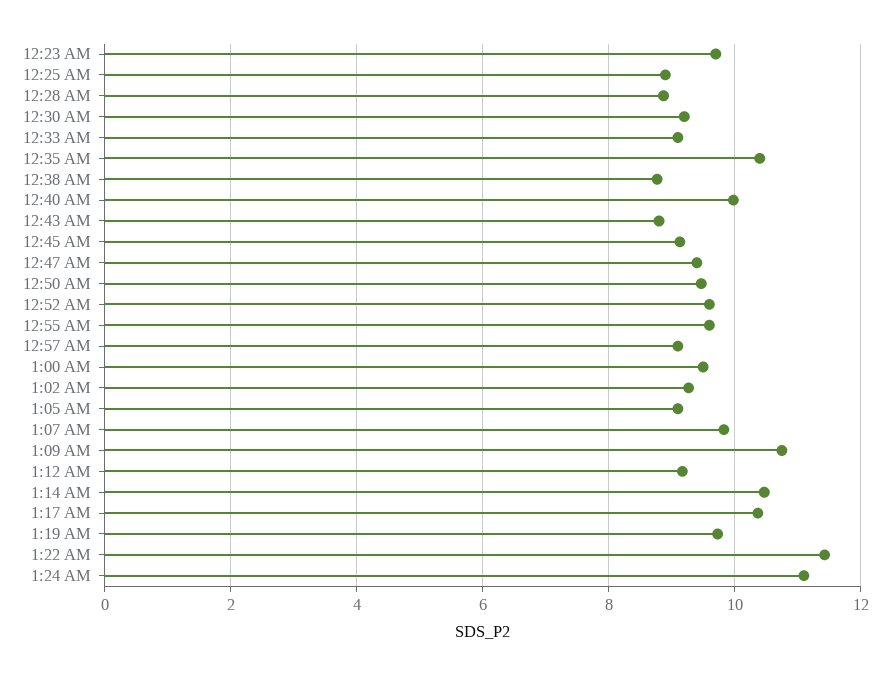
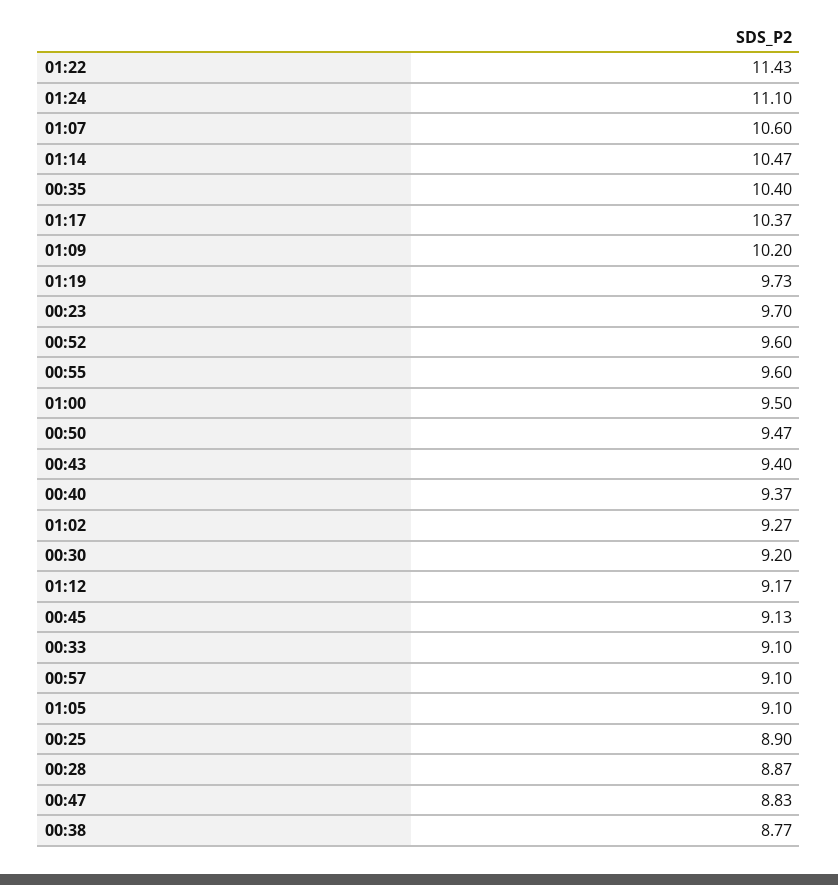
12:40 AM: 10 -> 9.37
12:43 AM: 8.8 -> 9.4
12:47 AM: 9.4 -> 8.83
1:07 AM: 9.8 -> 10.6
1:09 AM: 10.8 -> 10.2

